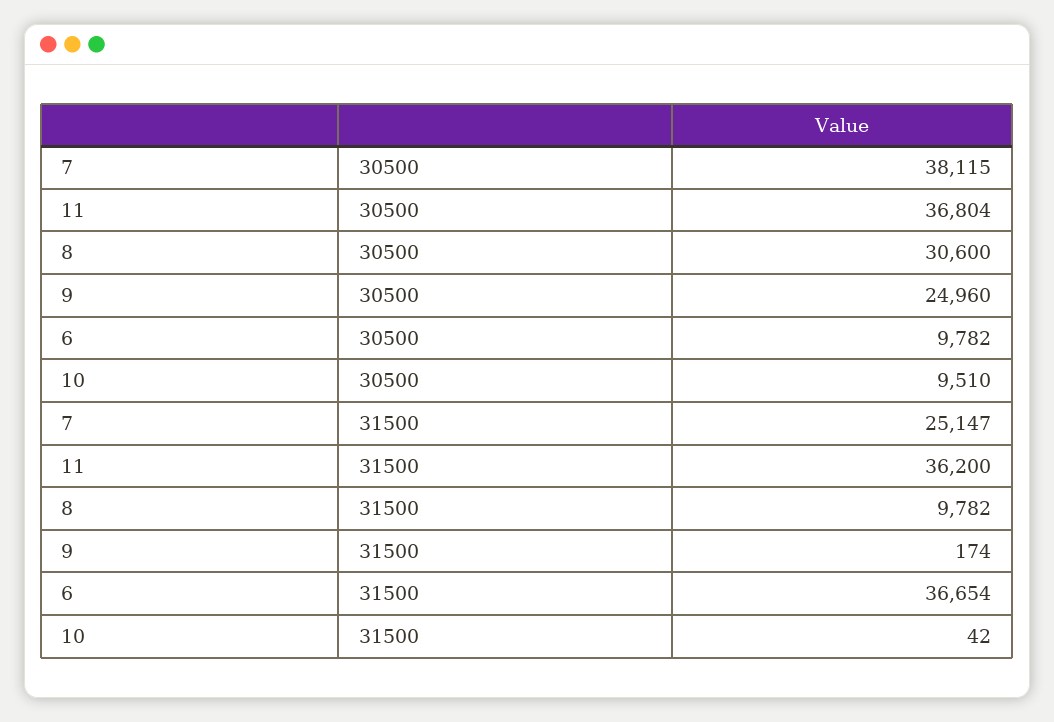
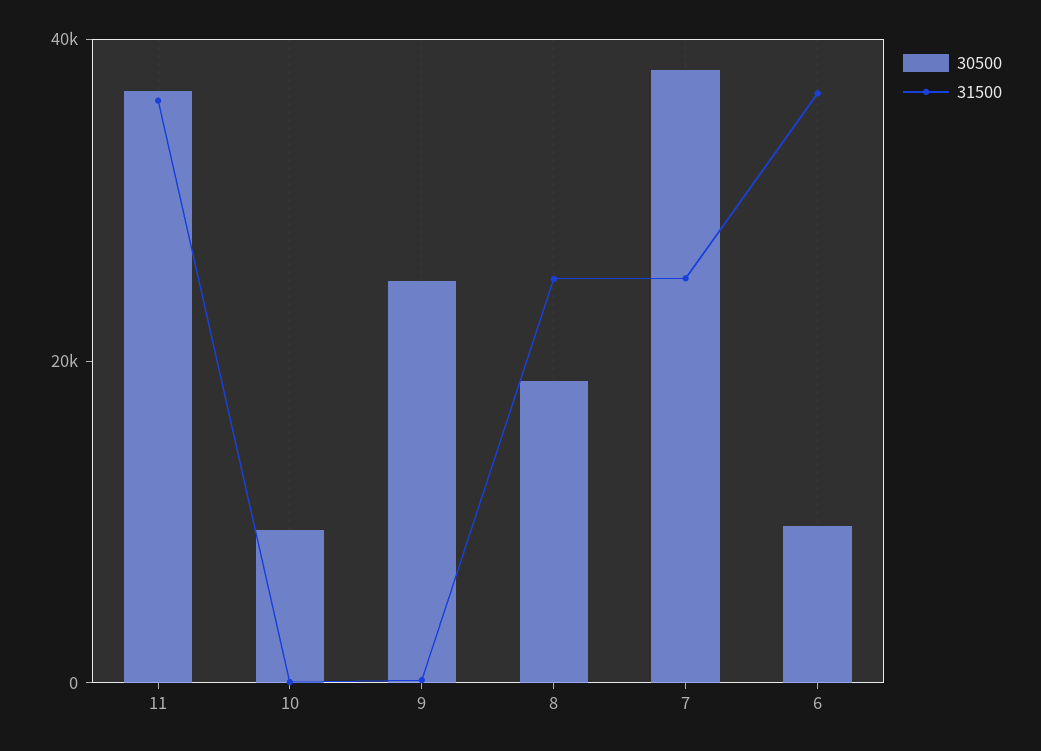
30500, 8: 30600 -> 20000
31500, 8: 9782 -> 25000

